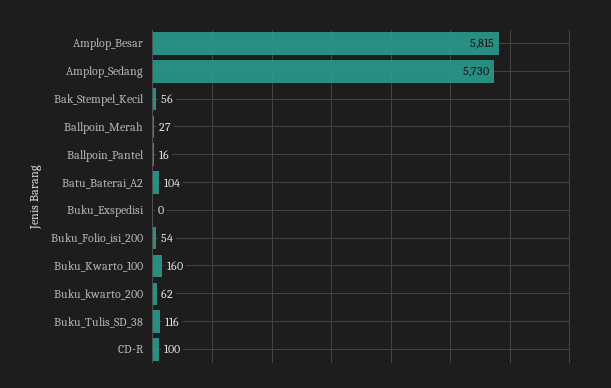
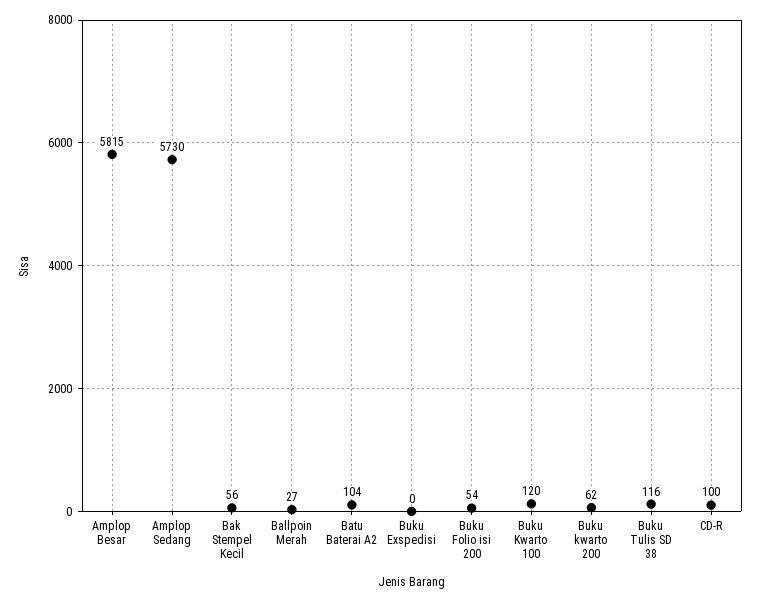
Ballpoin_Pantel: 16 -> none
Buku_Kwarto_100: 160 -> 120

